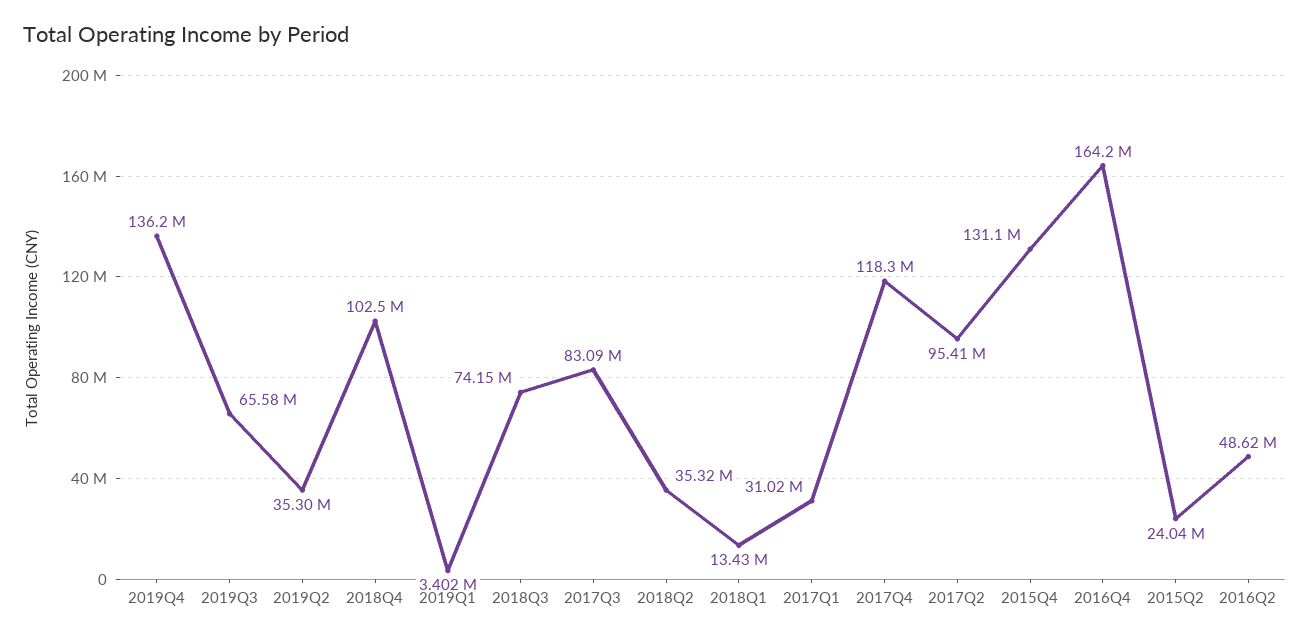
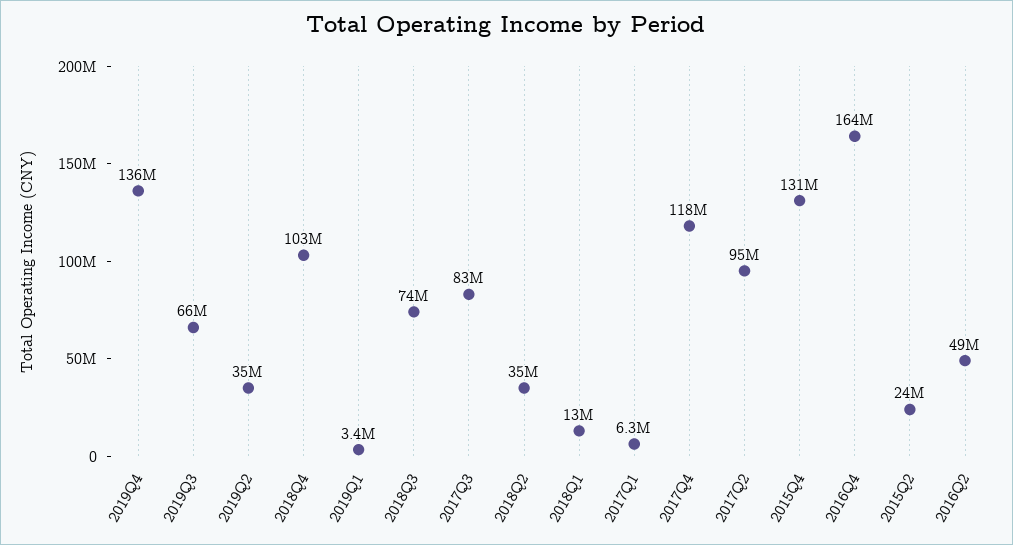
2017Q1: 31020000 -> 6300000

